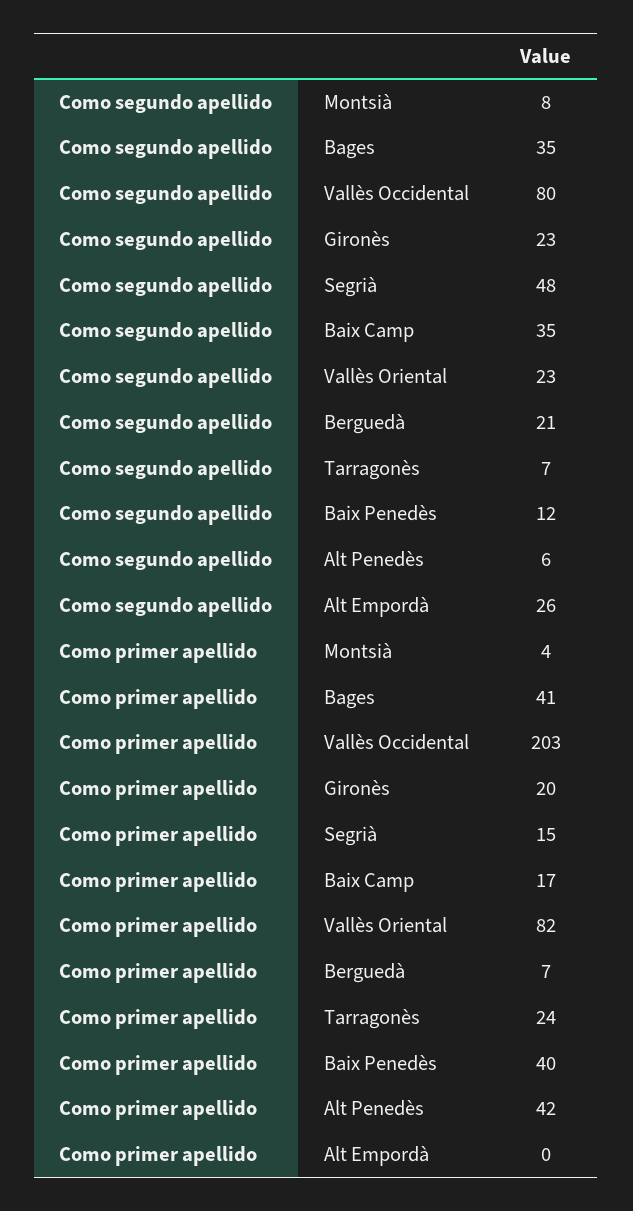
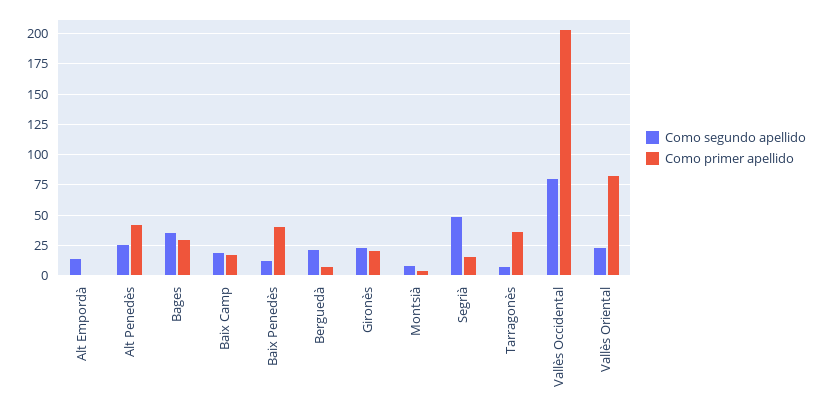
Como segundo apellido, Baix Camp: 35 -> 20
Como segundo apellido, Alt Penedès: 6 -> 25
Como segundo apellido, Alt Empordà: 26 -> 15
Como primer apellido, Bages: 41 -> 30
Como primer apellido, Tarragonès: 24 -> 35

